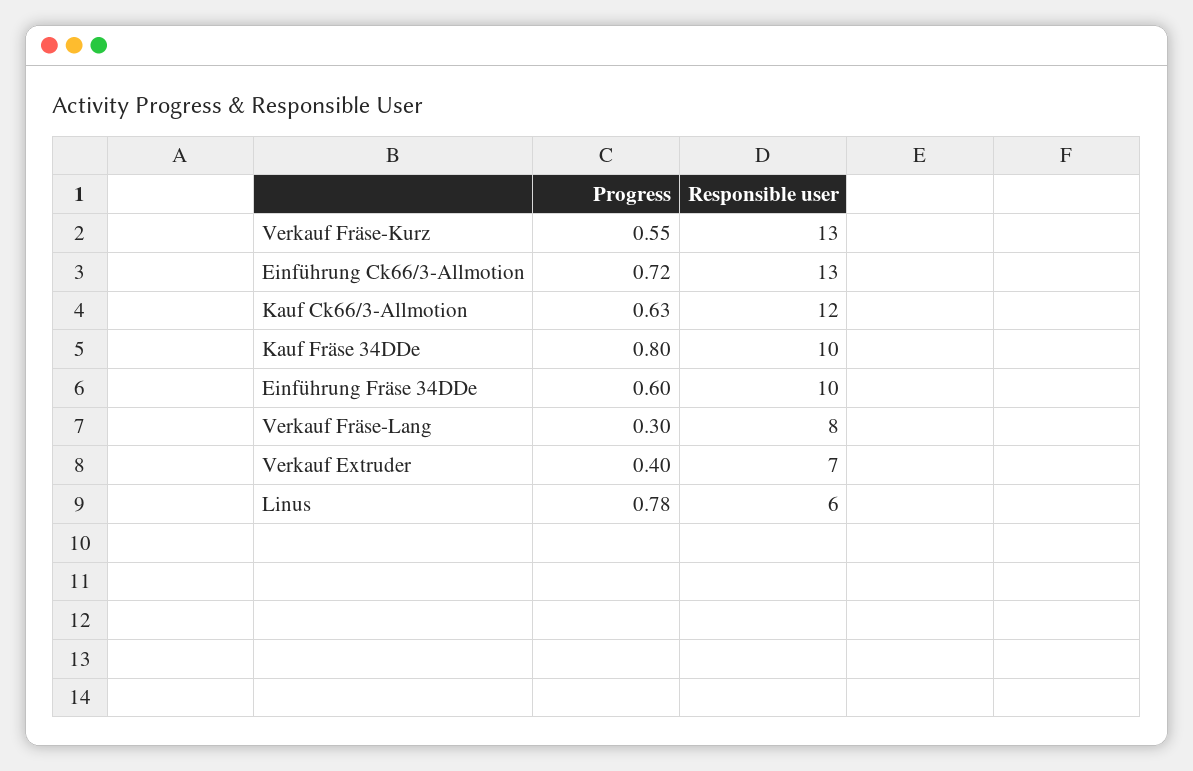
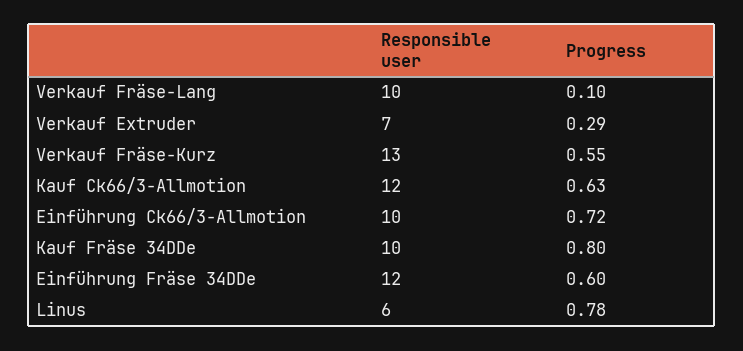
Responsible user, Einführung Ck66/3-Allmotion: 13 -> 10
Responsible user, Einführung Fräse 34DDe: 10 -> 12
Progress, Verkauf Fräse-Lang: 0.3 -> 0.1
Responsible user, Verkauf Fräse-Lang: 8 -> 10
Progress, Verkauf Extruder: 0.4 -> 0.29

